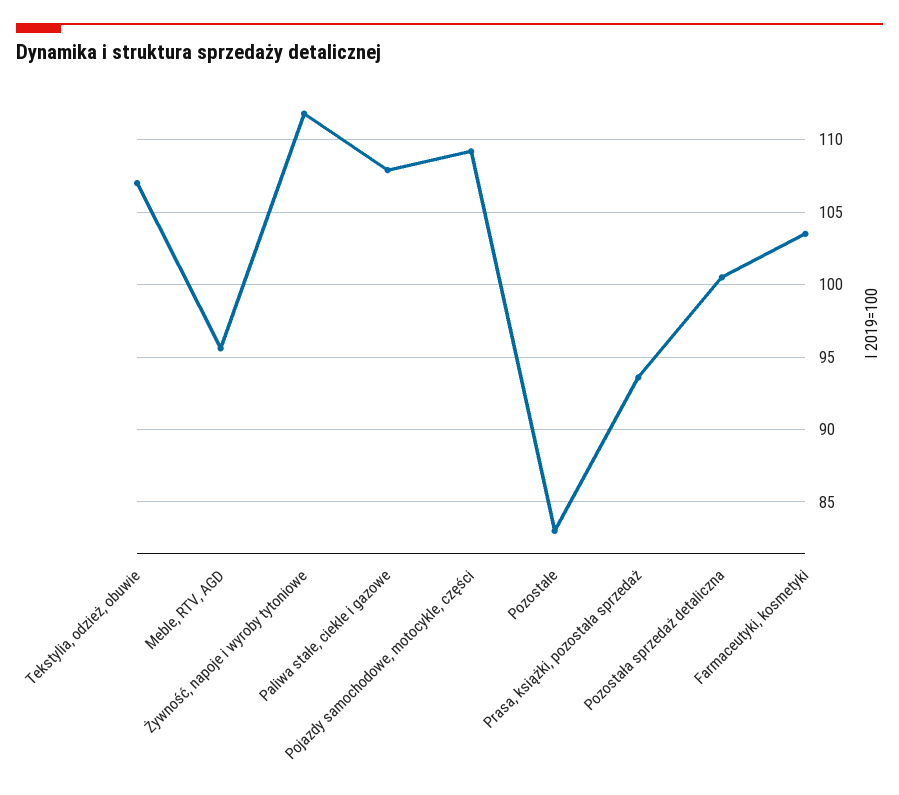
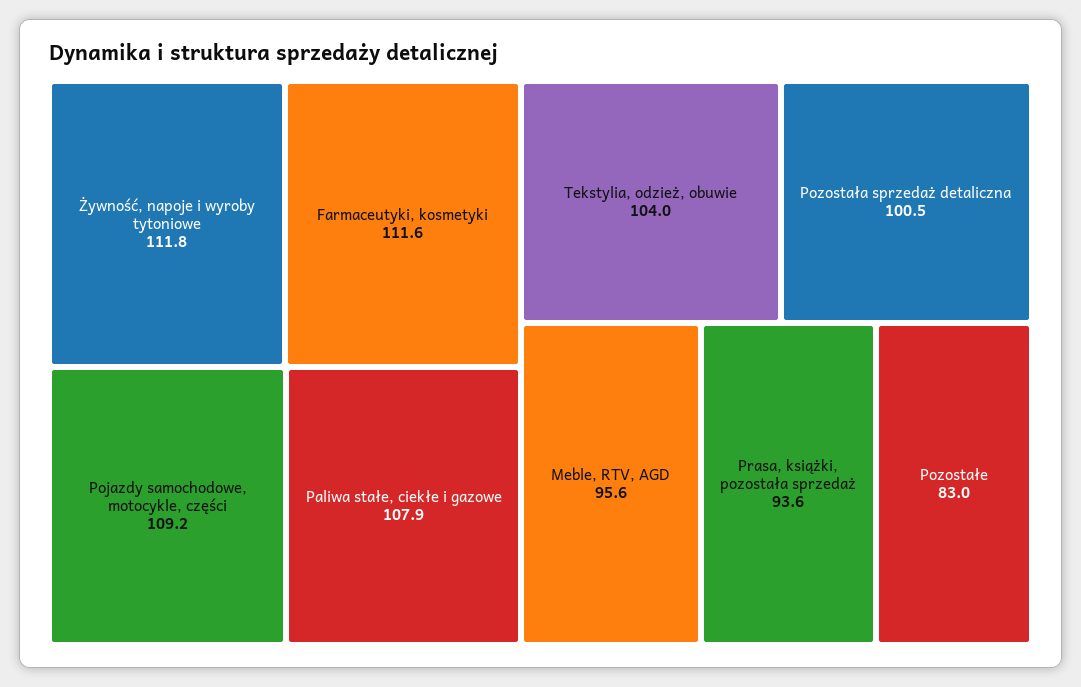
Tekstylia, odzież, obuwie: 107 -> 104
Farmaceutyki, kosmetyki: 103.5 -> 111.6

